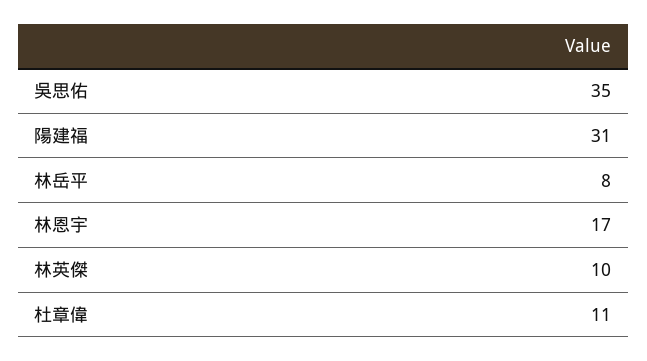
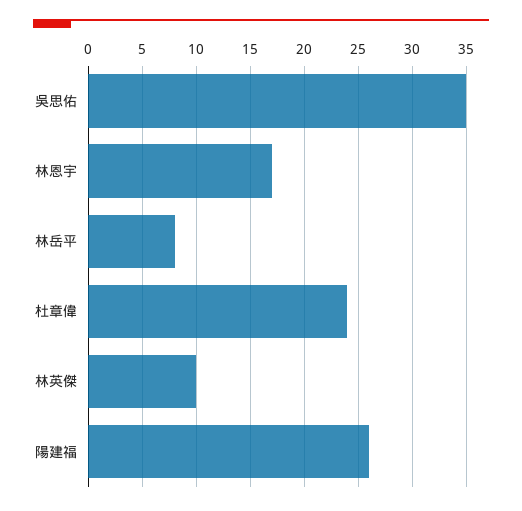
陽建福: 31 -> 26
杜章偉: 11 -> 24

